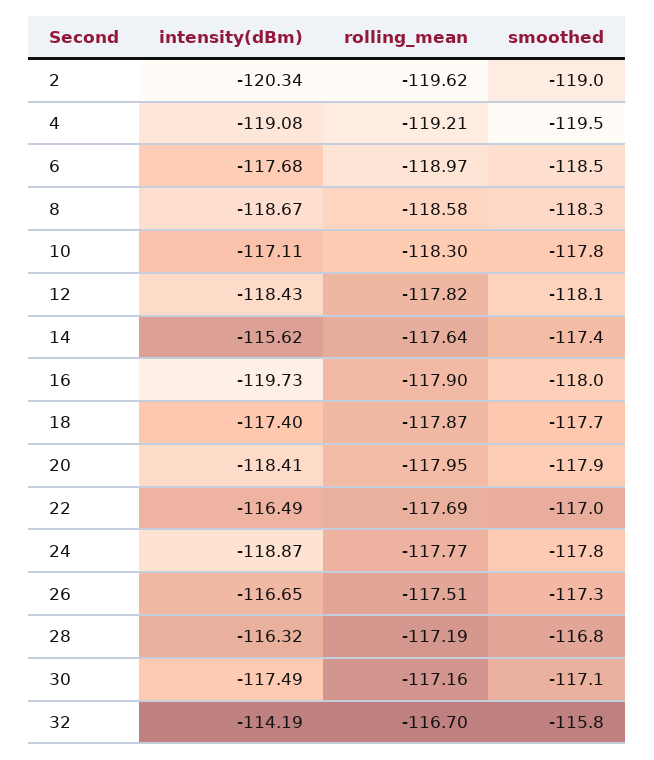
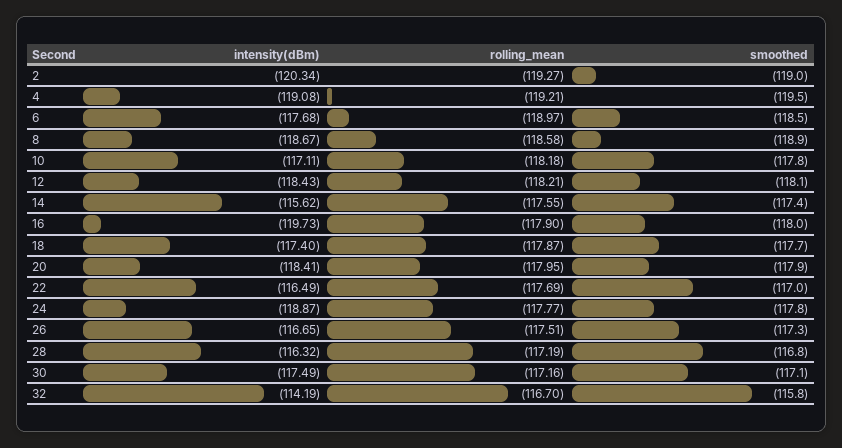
rolling_mean, 2: -119.62 -> -119.27
smoothed, 8: -118.3 -> -118.9
rolling_mean, 10: -118.3 -> -118.18
rolling_mean, 12: -117.82 -> -118.21
rolling_mean, 14: -117.64 -> -117.55

